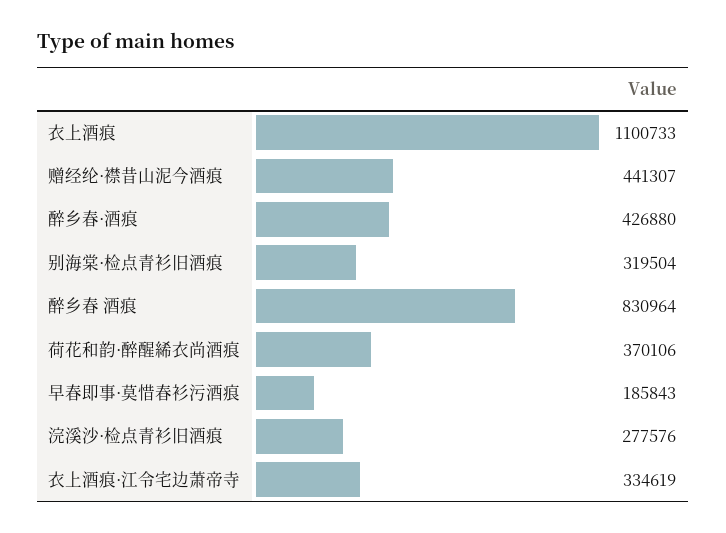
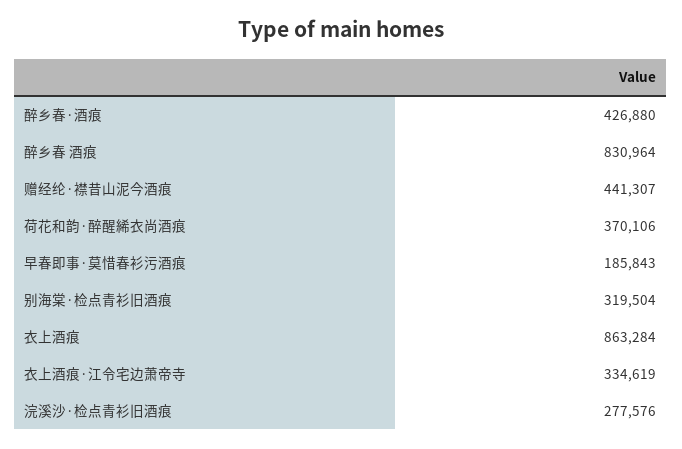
衣上酒痕: 1100733 -> 863284

